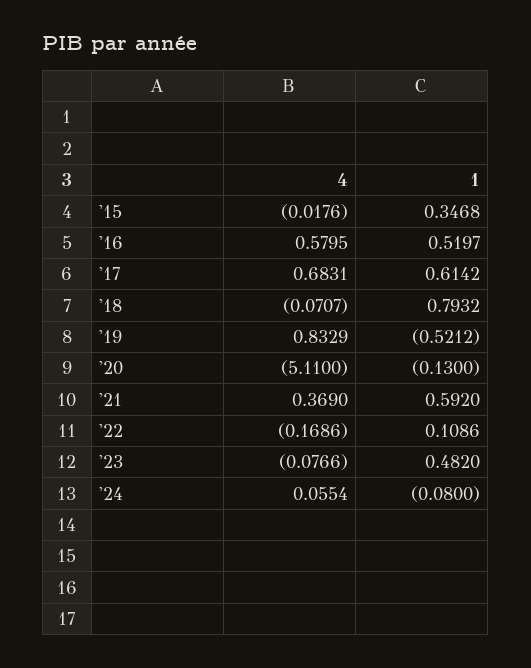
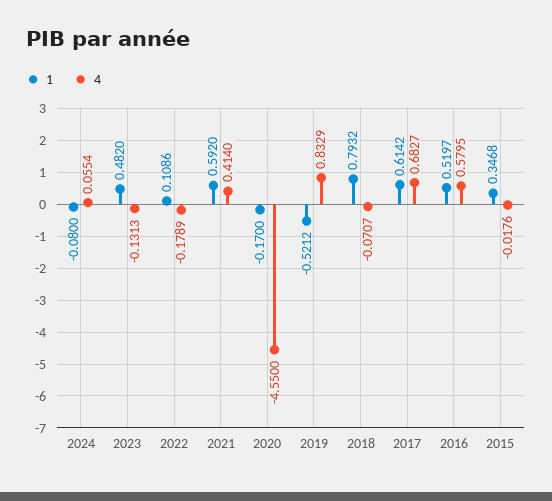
4, '17: 0.6831 -> 0.6827
4, '20: -5.11 -> -4.55
1, '20: -0.13 -> -0.17
4, '21: 0.369 -> 0.414
4, '22: -0.1686 -> -0.1789
4, '23: -0.0766 -> -0.1313

